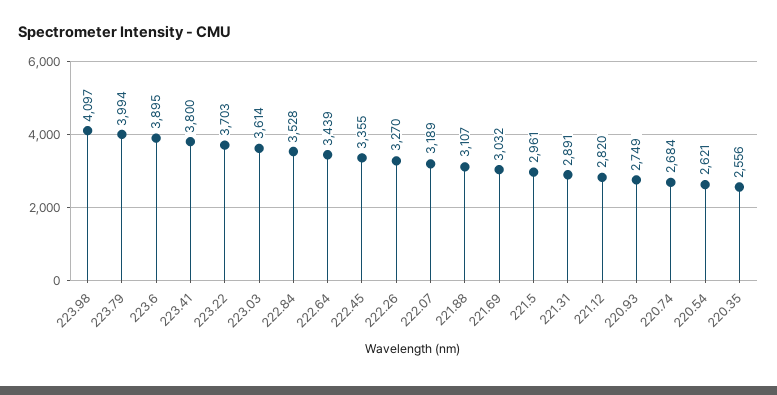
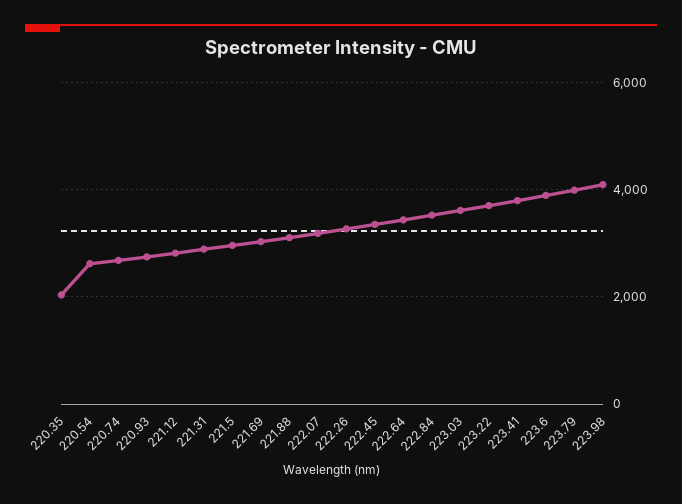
220.35: 2556 -> 2000

